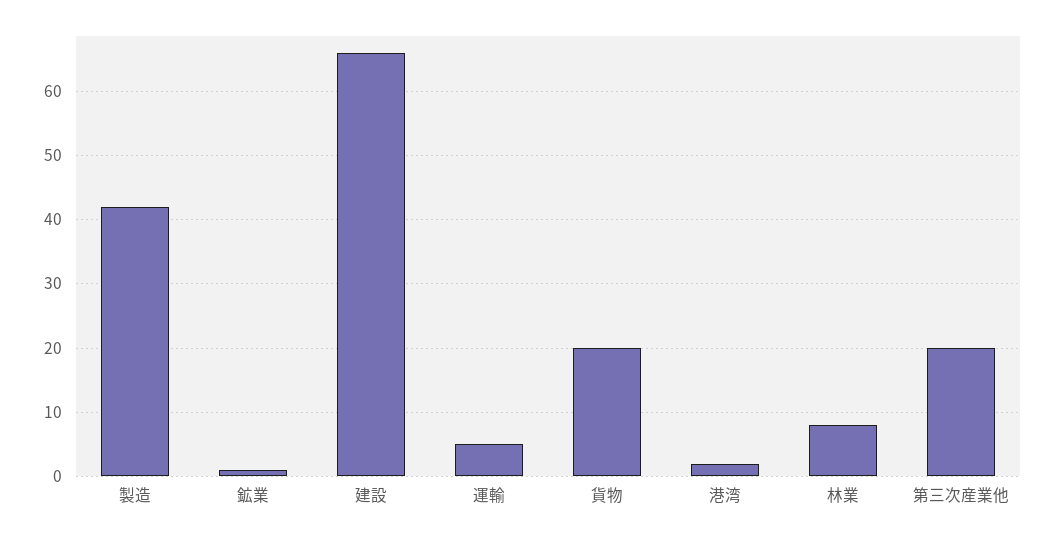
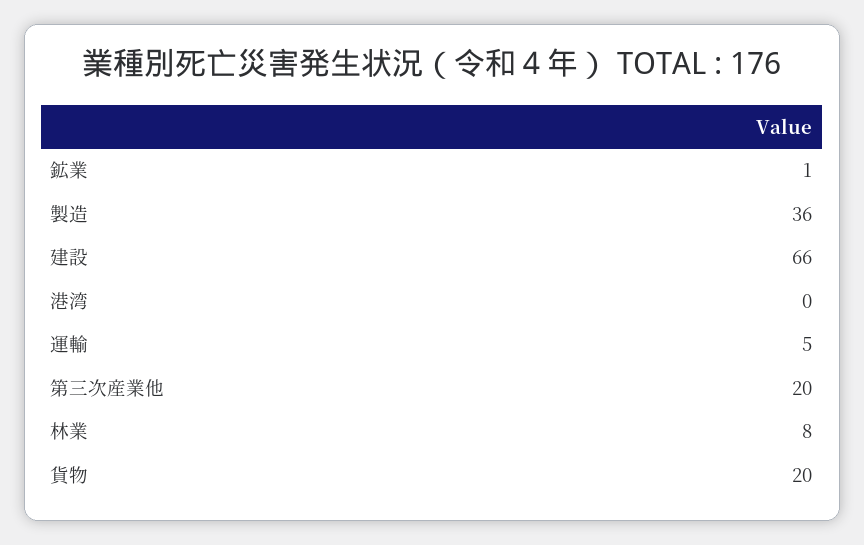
製造: 42 -> 36
港湾: 2 -> 0

